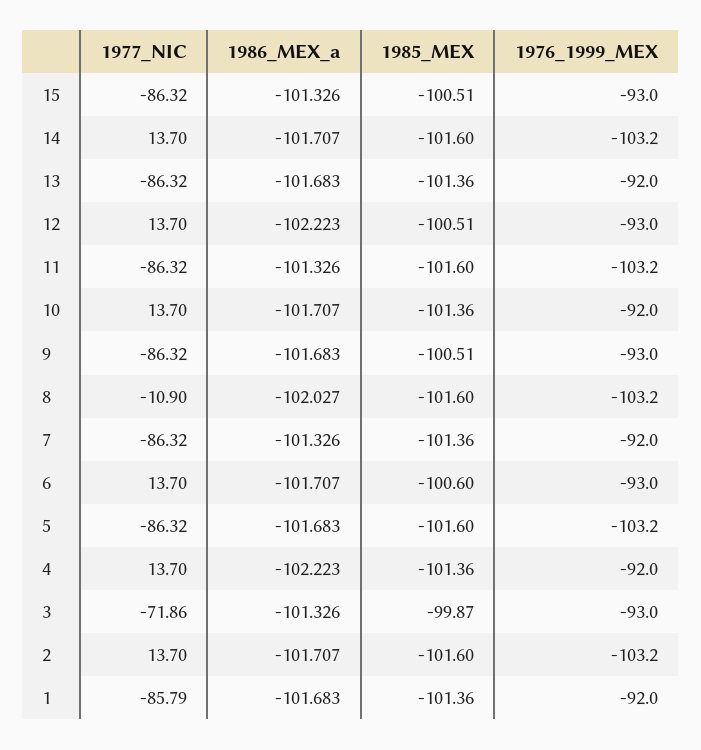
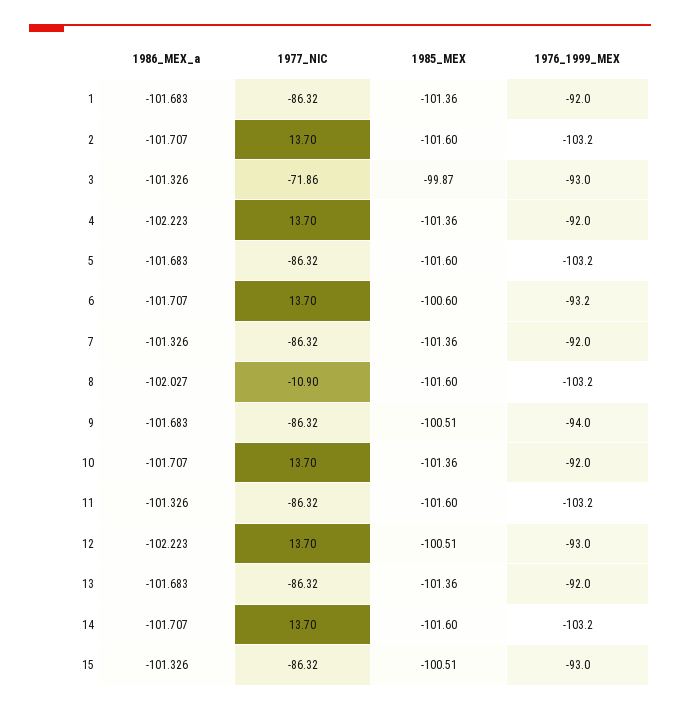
1976_1999_MEX, 9: -93 -> -94
1976_1999_MEX, 6: -93 -> -93.2
1977_NIC, 1: -85.79 -> -86.32

